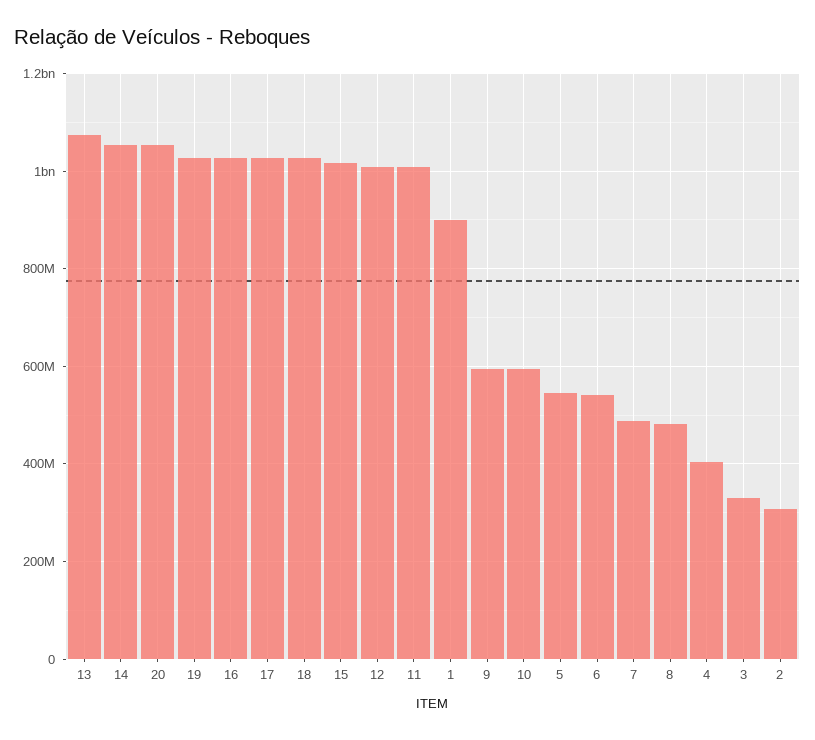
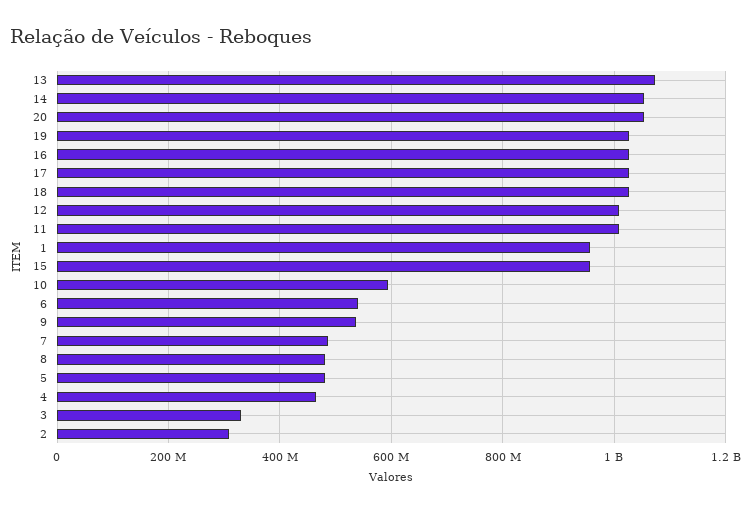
15: 1020000000 -> 960000000
1: 900000000 -> 960000000
9: 600000000 -> 540000000
5: 540000000 -> 480000000
4: 400000000 -> 460000000

